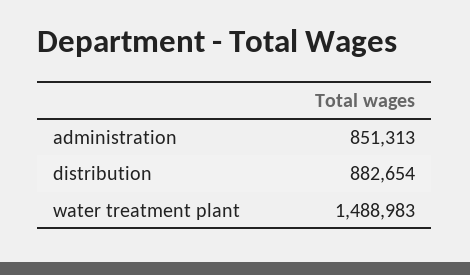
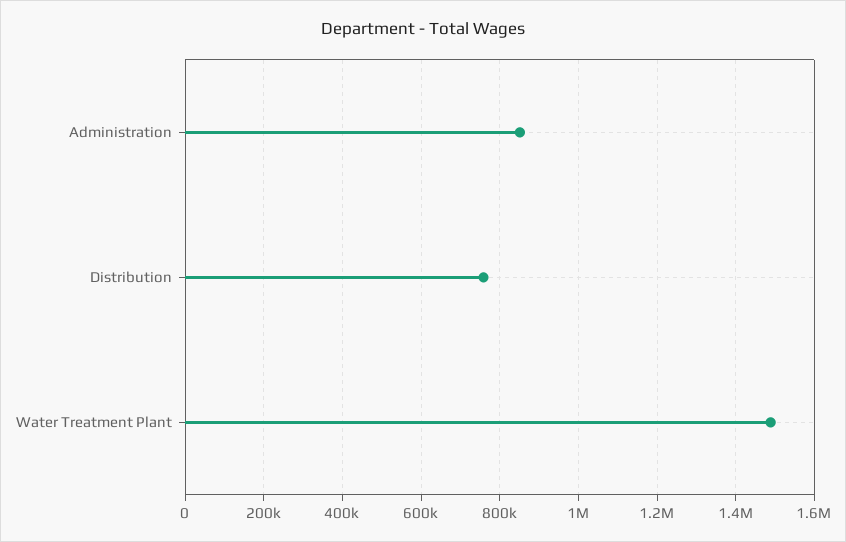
distribution: 882654 -> 760000

